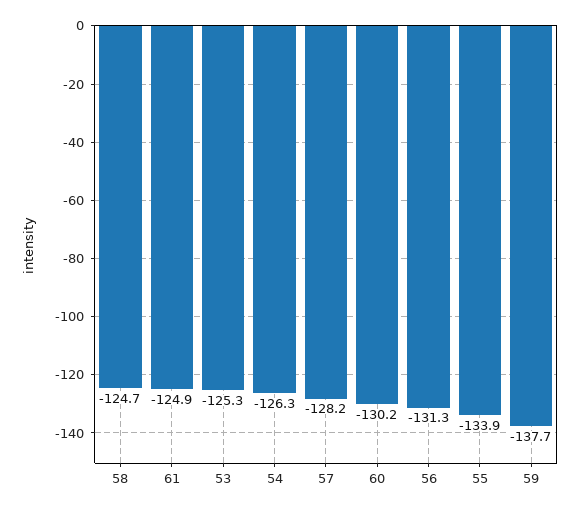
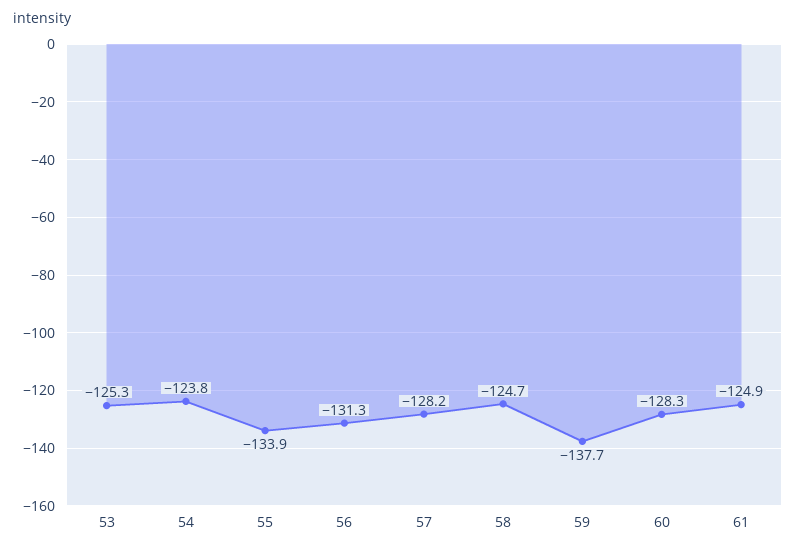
54: -126.3 -> -123.8
60: -130.2 -> -128.3

